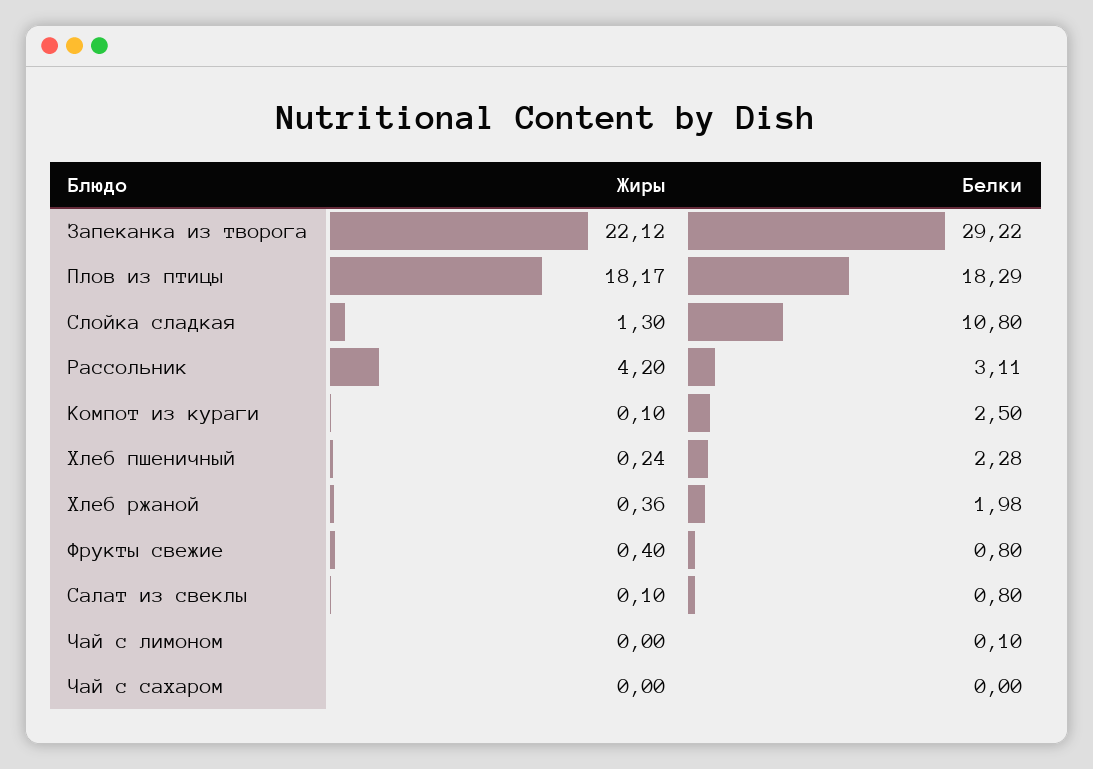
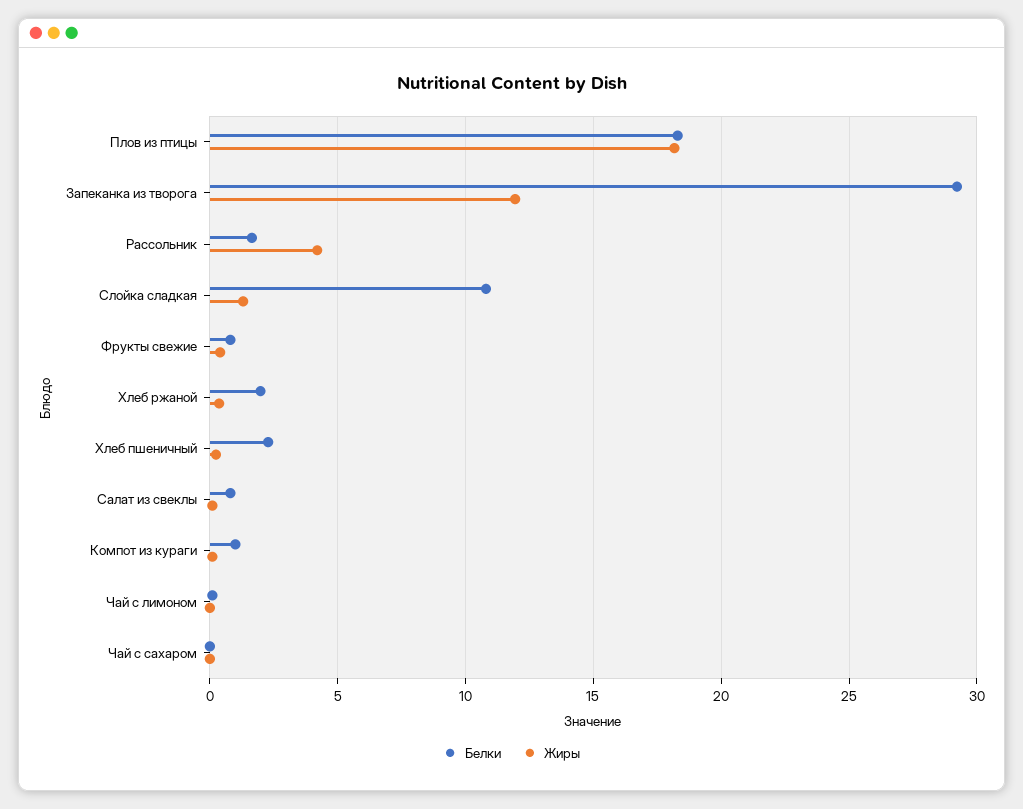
Жиры, Запеканка из творога: 22.12 -> 12
Белки, Рассольник: 3.11 -> 1.5
Белки, Компот из кураги: 2.5 -> 1

